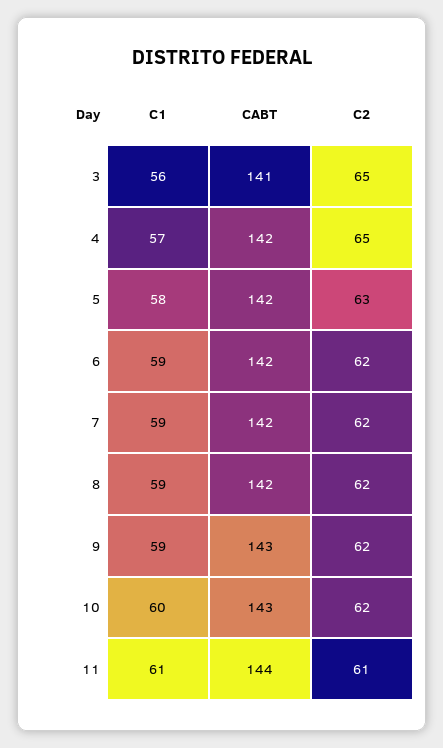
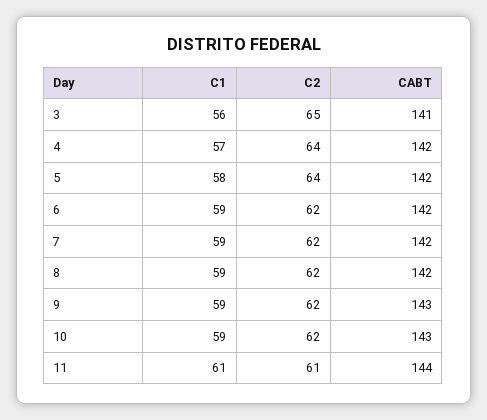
C2, 4: 65 -> 64
C2, 5: 63 -> 64
C1, 10: 60 -> 59

